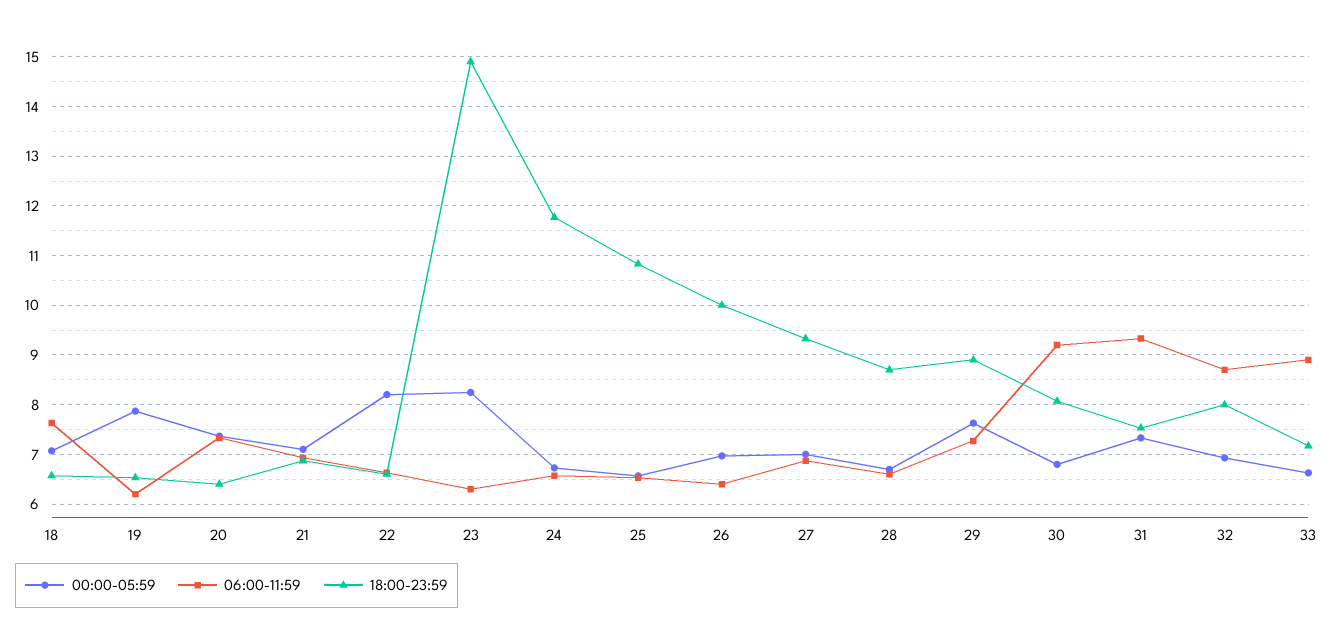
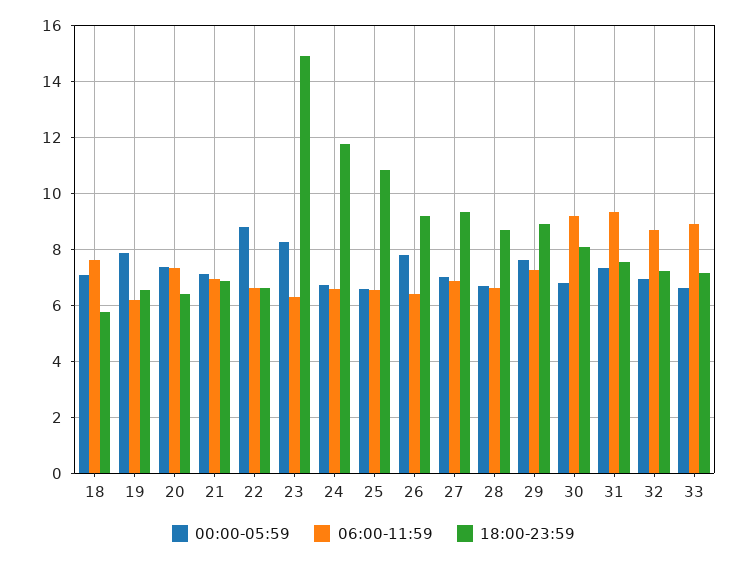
18:00-23:59, 18: 6.6 -> 5.75
00:00-05:59, 22: 8.2 -> 8.75
00:00-05:59, 26: 7 -> 7.75
18:00-23:59, 26: 10 -> 9.25
18:00-23:59, 32: 8 -> 7.25

